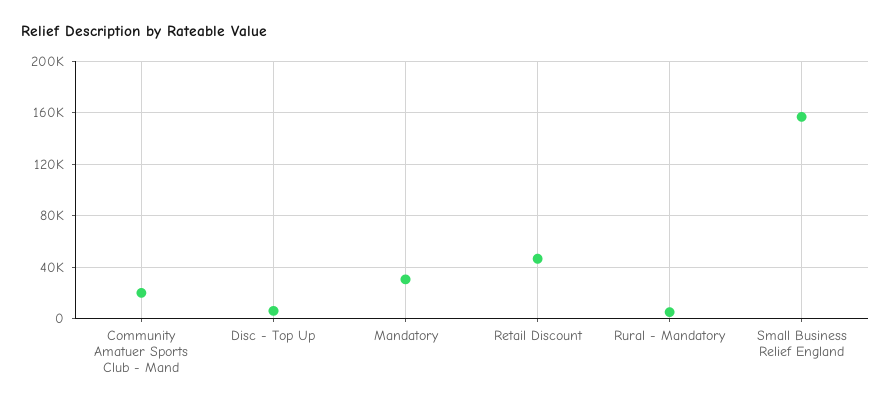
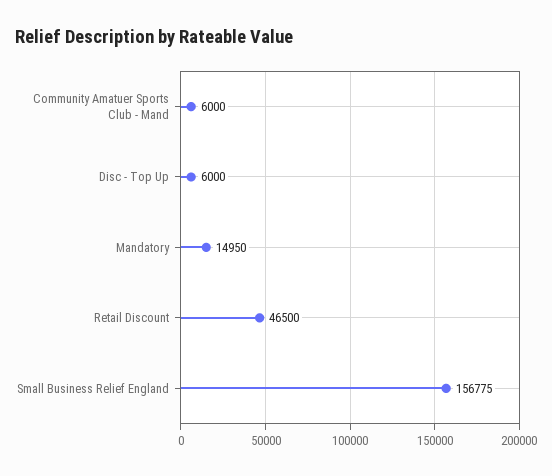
Community Amatuer Sports Club - Mand: 20000 -> 6000
Mandatory: 30000 -> 14950
Rural - Mandatory: 5000 -> none

